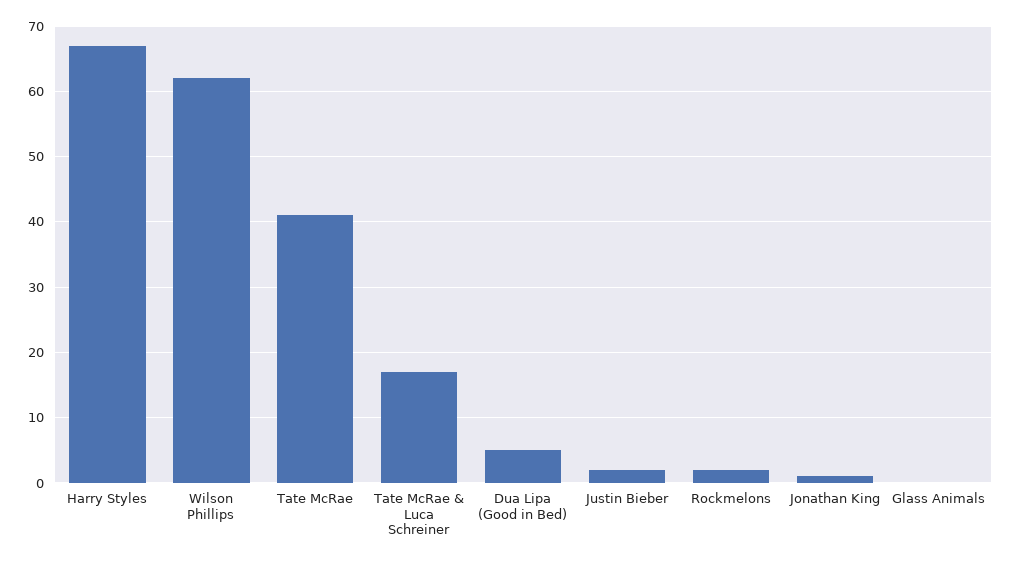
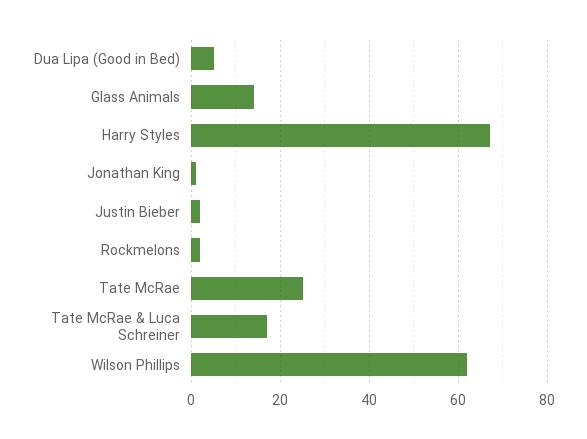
Tate McRae: 41 -> 25
Glass Animals: 0 -> 15

